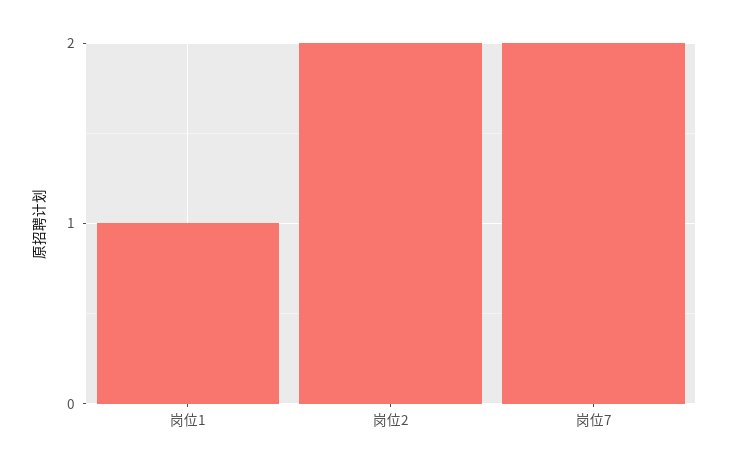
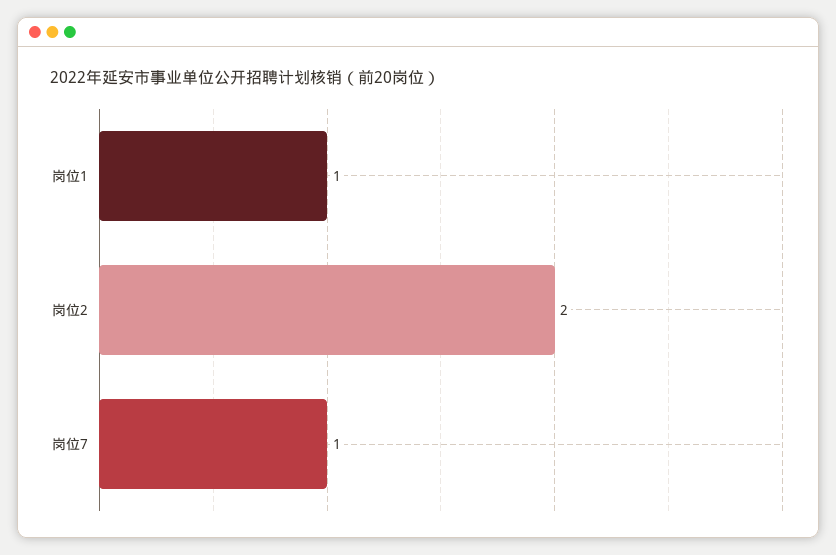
岗位7: 2 -> 1

